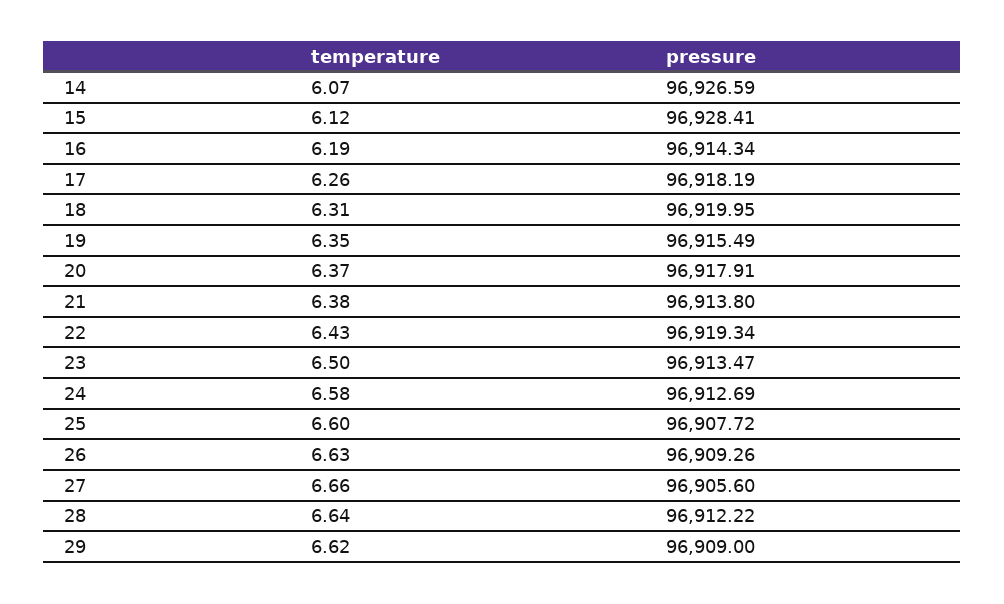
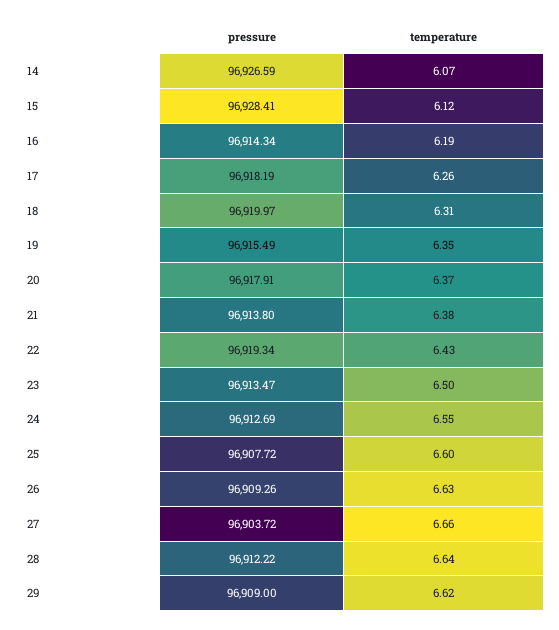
pressure, 18: 96919.95 -> 96919.97
temperature, 24: 6.58 -> 6.55
pressure, 27: 96905.6 -> 96903.72

